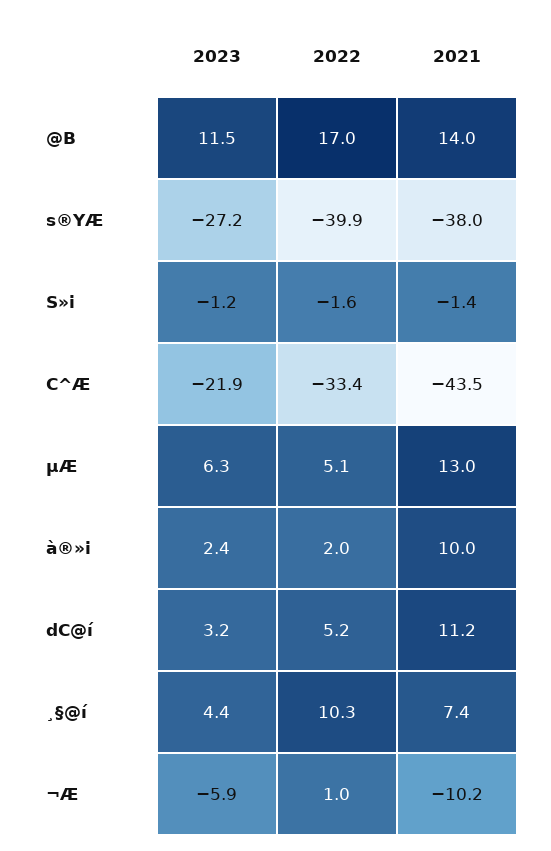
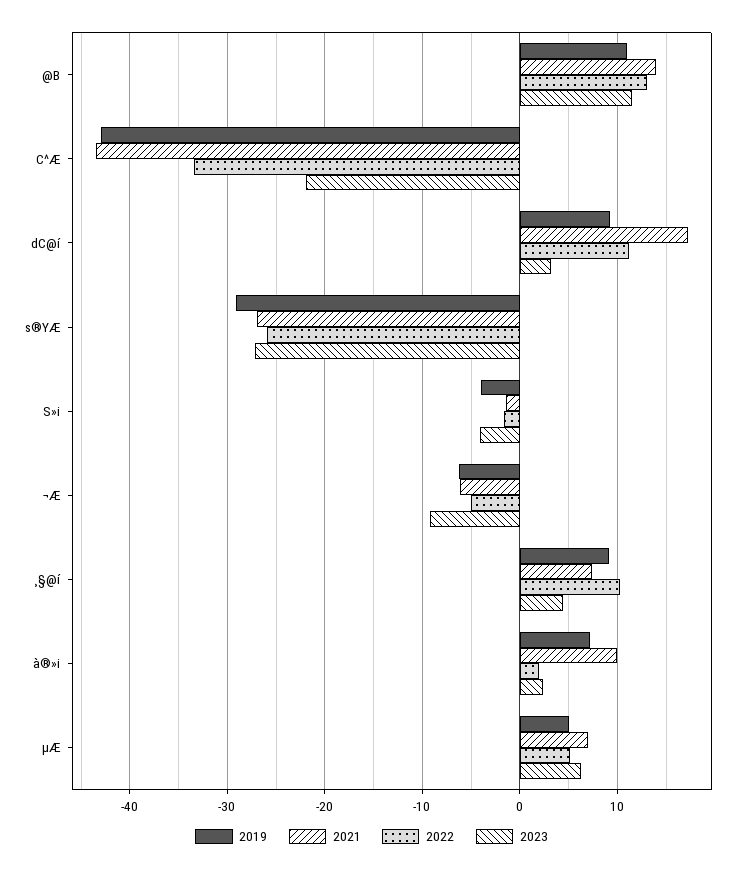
2022, @B: 17 -> 13
2022, s®YÆ: -39.9 -> -26
2021, s®YÆ: -38 -> -27
2023, S»i: -1.2 -> -4
2021, µÆ: 13 -> 7
2022, dC@í: 5.2 -> 11
2021, dC@í: 11.2 -> 17
2023, ¬Æ: -5.9 -> -9
2022, ¬Æ: 1 -> -5
2021, ¬Æ: -10.2 -> -6
2019, @B: none -> 11
2019, C^Æ: none -> -43
2019, dC@í: none -> 9
2019, s®YÆ: none -> -29
2019, S»i: none -> -4
2019, ¬Æ: none -> -6
2019, ¸§@í: none -> 9
2019, à®»i: none -> 7
2019, µÆ: none -> 5

